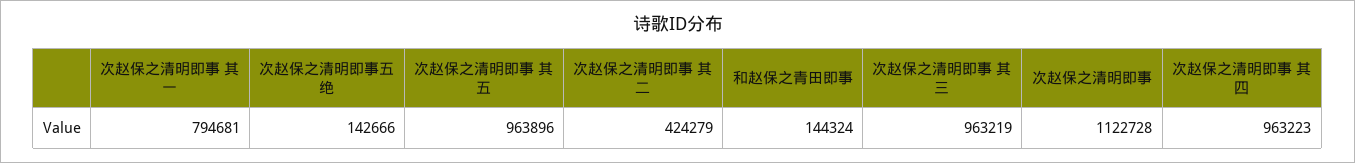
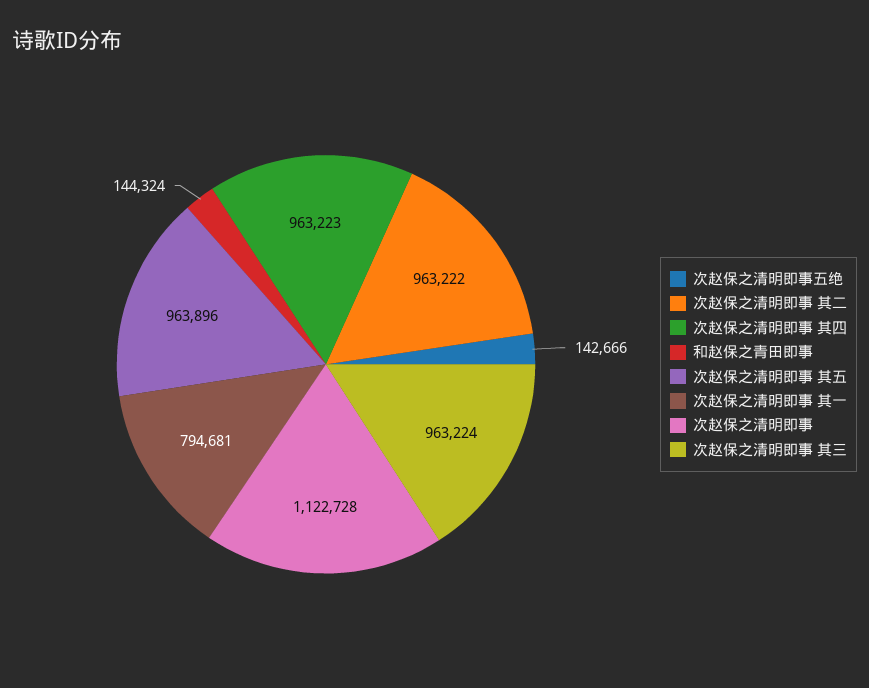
次赵保之清明即事 其二: 424279 -> 963222
次赵保之清明即事 其三: 963219 -> 963224

